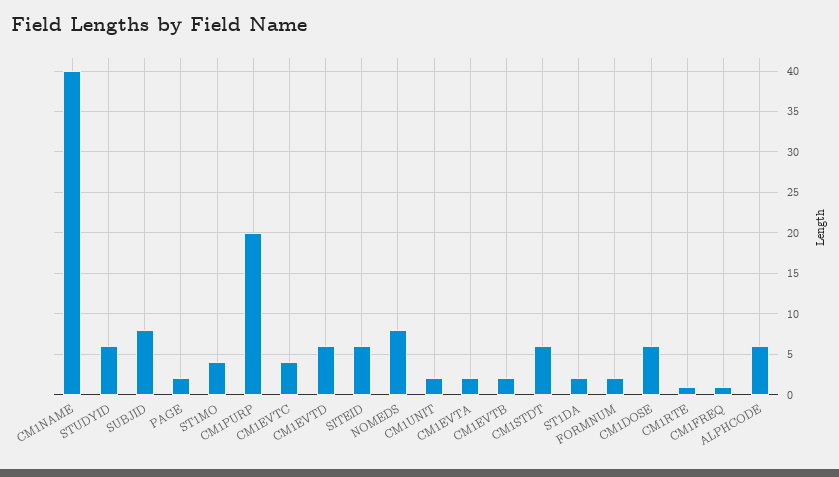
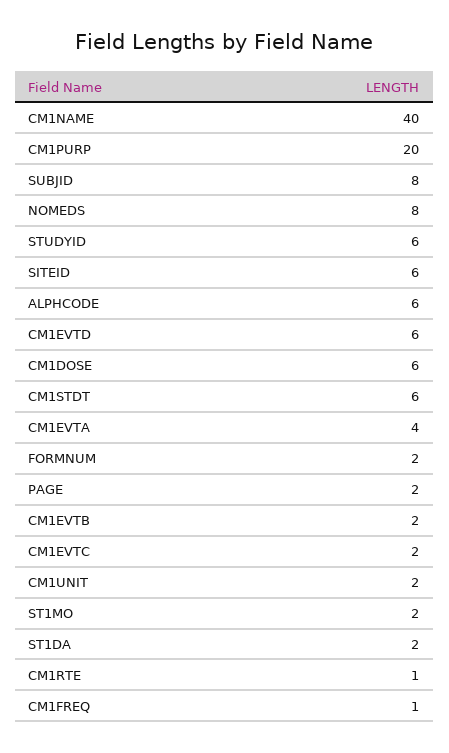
ST1MO: 4 -> 2
CM1EVTC: 4 -> 2
CM1EVTA: 2 -> 4

